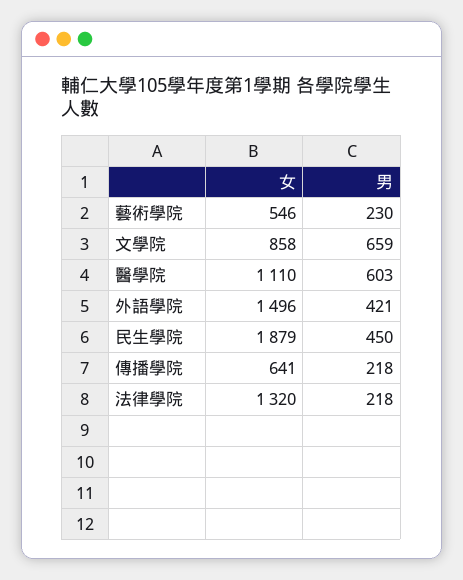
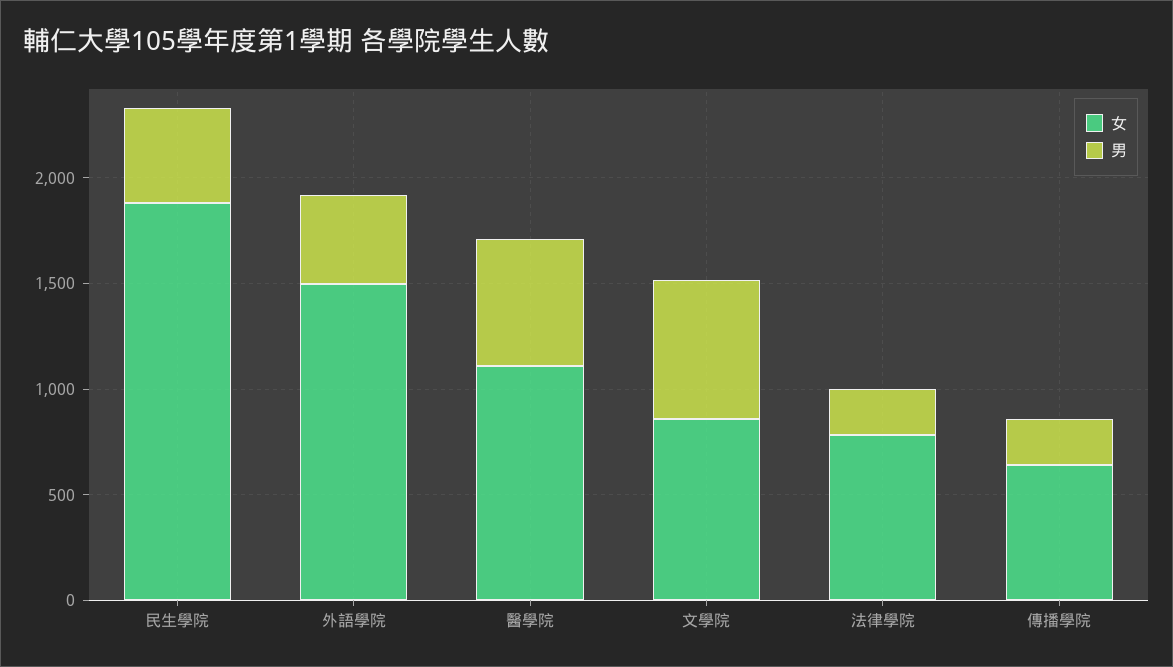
女, 藝術學院: 546 -> none
男, 藝術學院: 230 -> none
女, 法律學院: 1320 -> 800

